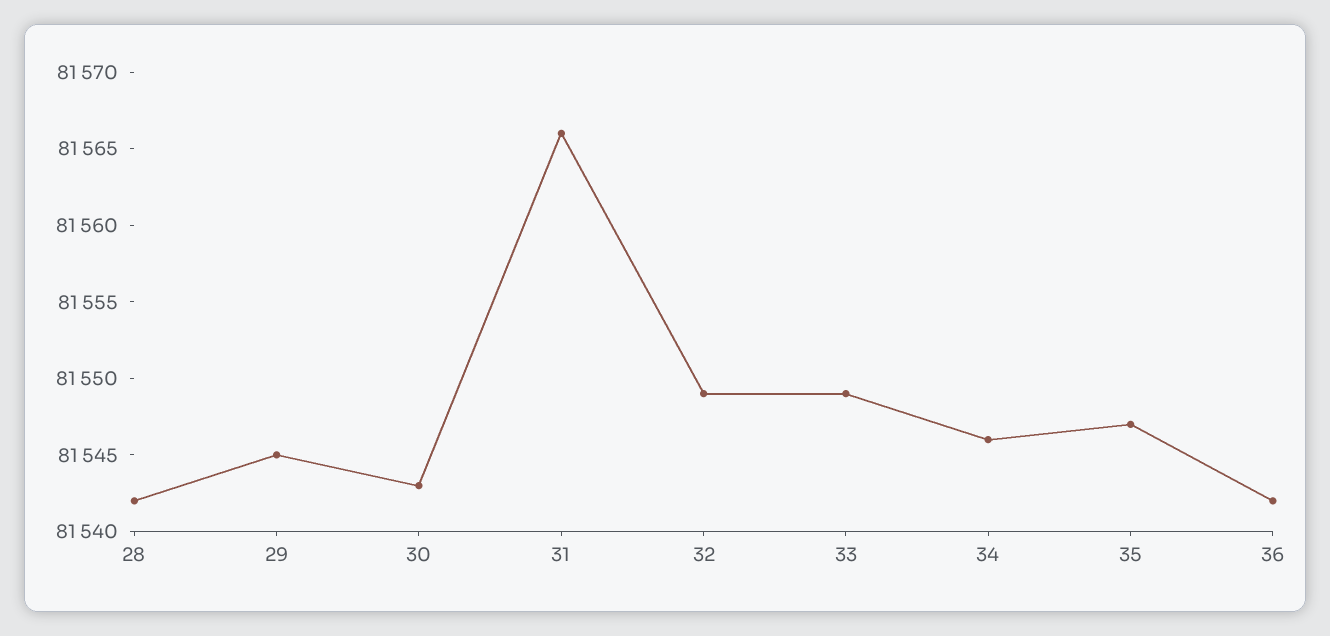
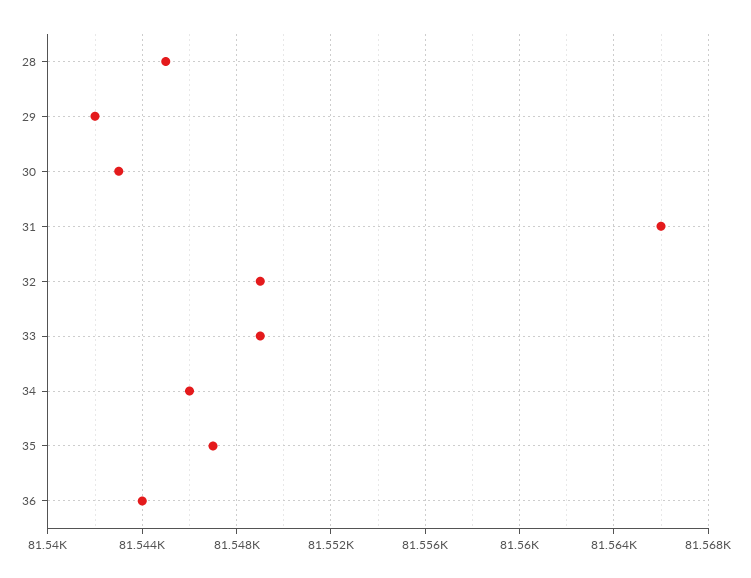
28: 81542 -> 81545
29: 81545 -> 81542
36: 81542 -> 81544

